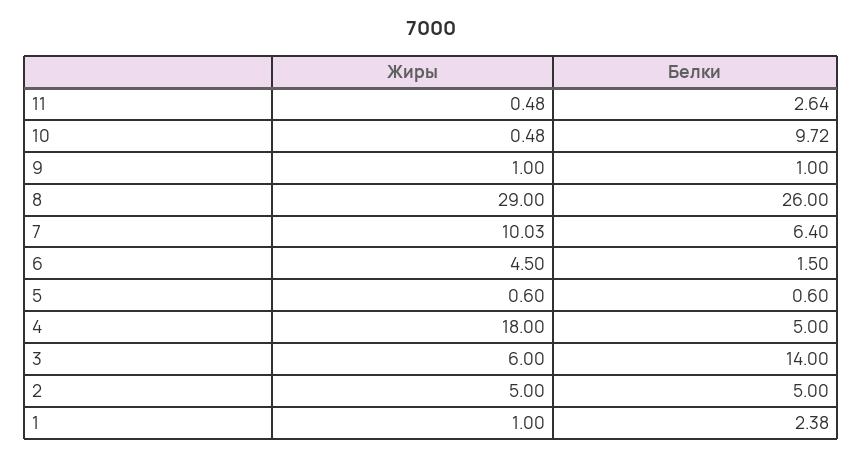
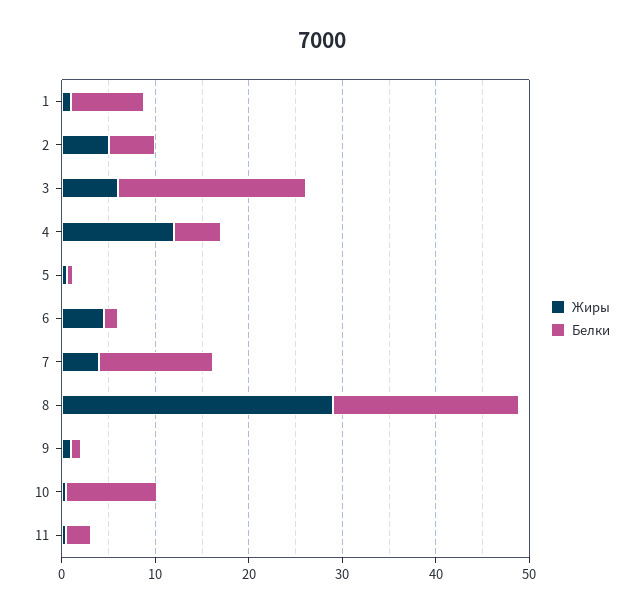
Белки, 8: 26 -> 20
Жиры, 7: 10.03 -> 4
Белки, 7: 6.4 -> 12
Жиры, 4: 18 -> 12
Белки, 3: 14 -> 20
Белки, 1: 2.38 -> 8

